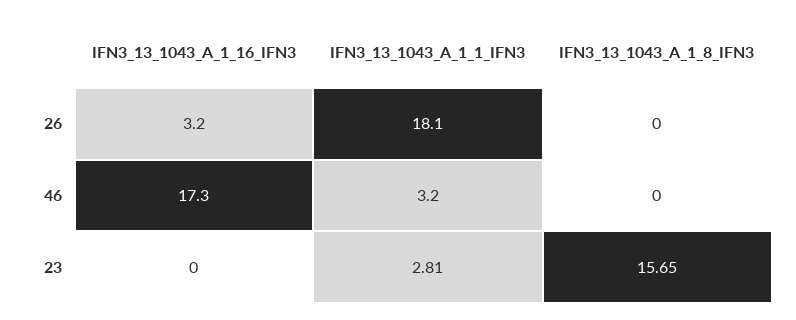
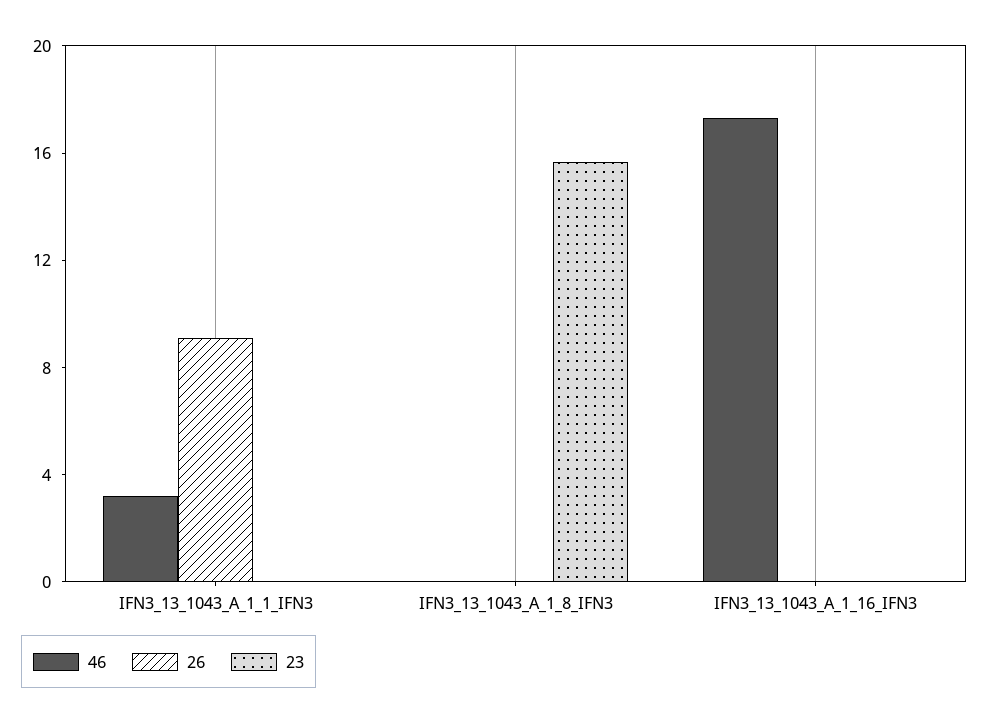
26, IFN3_13_1043_A_1_16_IFN3: 3.2 -> 0
26, IFN3_13_1043_A_1_1_IFN3: 18.1 -> 9
23, IFN3_13_1043_A_1_1_IFN3: 2.81 -> 0

